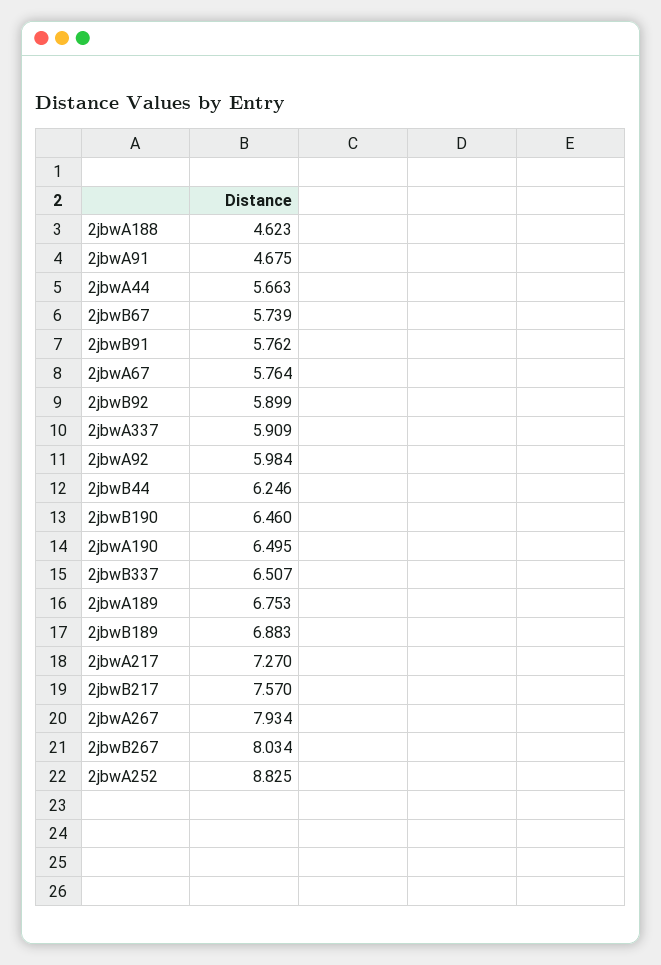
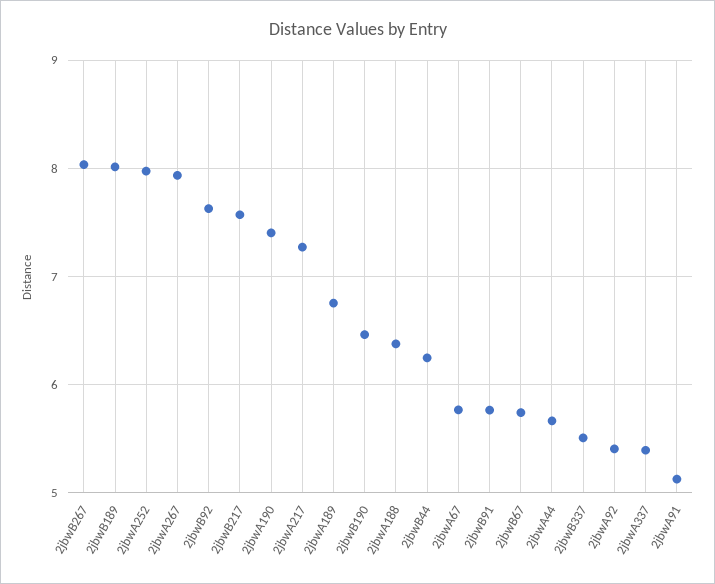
2jbwA188: 4.623 -> 6.4
2jbwA91: 4.675 -> 5.1
2jbwB92: 5.899 -> 7.6
2jbwA337: 5.909 -> 5.4
2jbwA92: 5.984 -> 5.4
2jbwA190: 6.495 -> 7.4
2jbwB337: 6.507 -> 5.5
2jbwB189: 6.883 -> 8
2jbwA252: 8.825 -> 8

